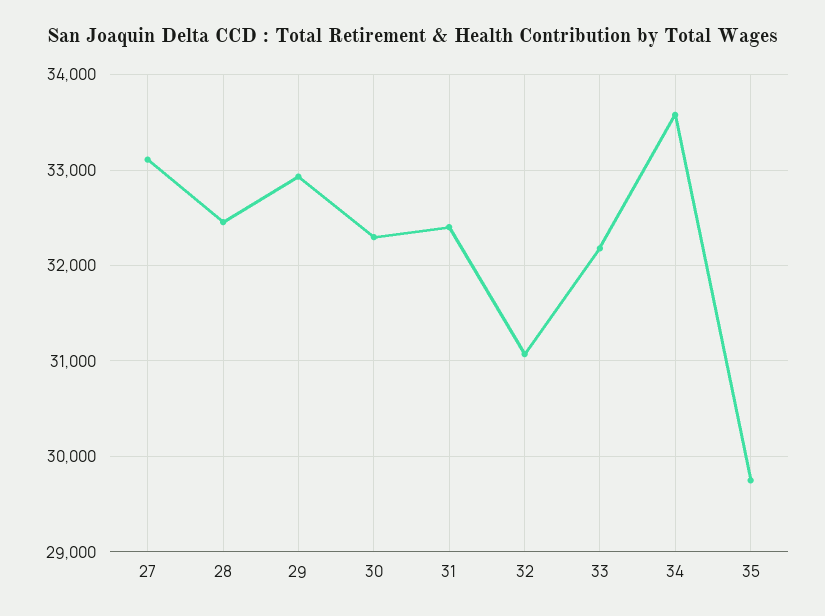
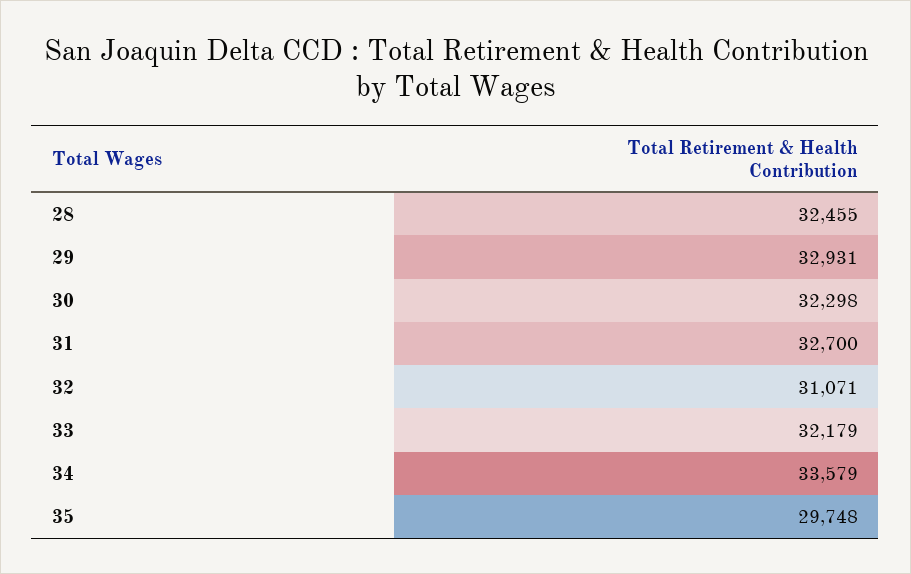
27: 33100 -> none
31: 32400 -> 32700

